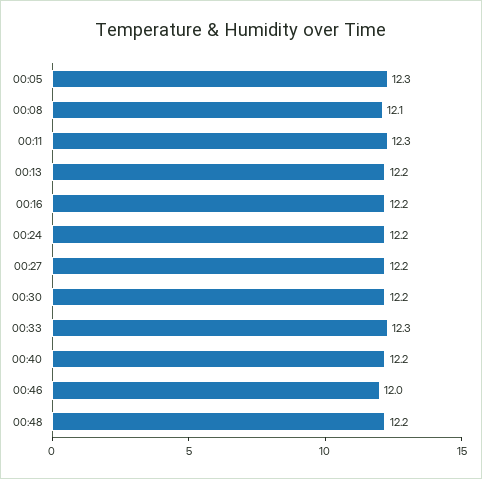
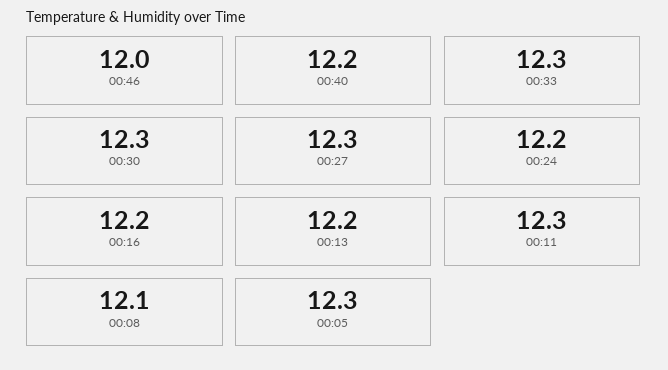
00:27: 12.2 -> 12.3
00:30: 12.2 -> 12.3
00:48: 12.2 -> none

